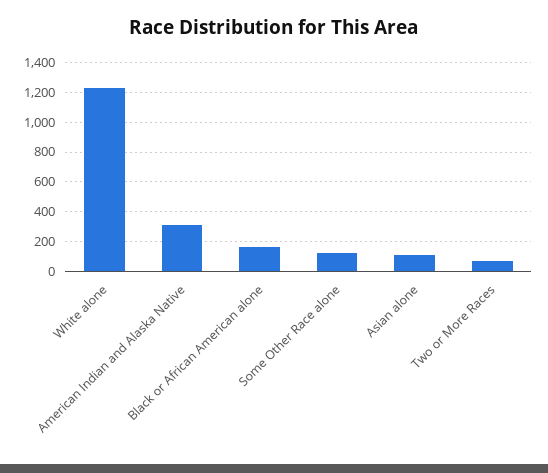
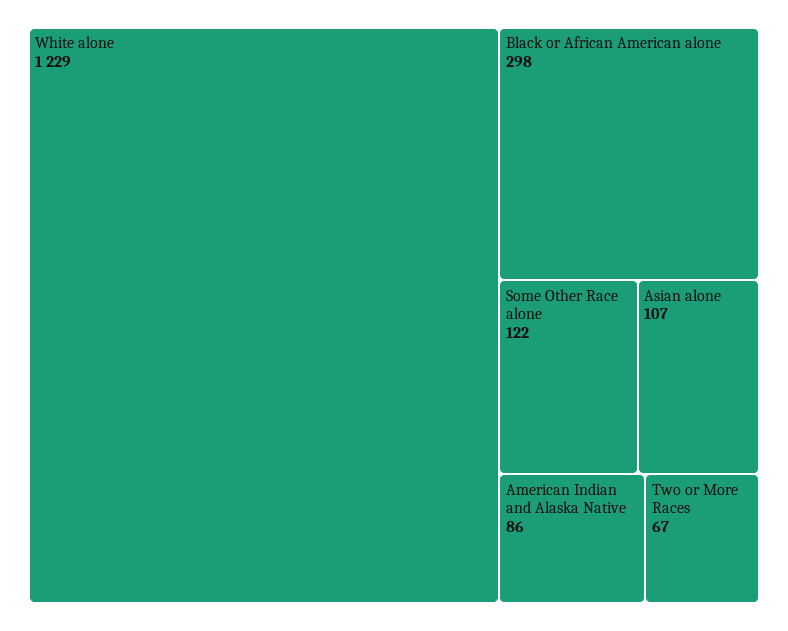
American Indian and Alaska Native: 300 -> 86
Black or African American alone: 150 -> 298

